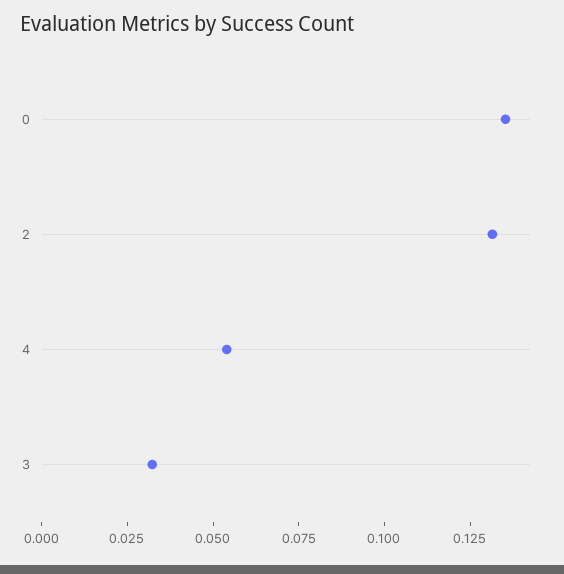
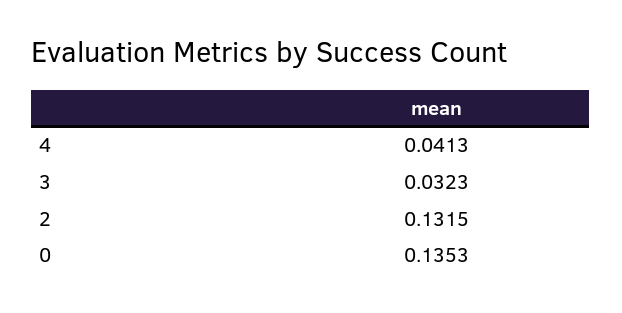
4: 0.055 -> 0.0413

